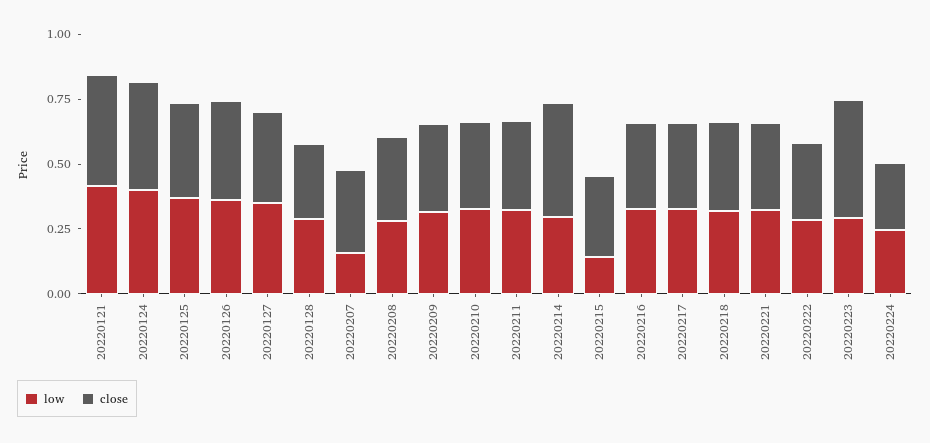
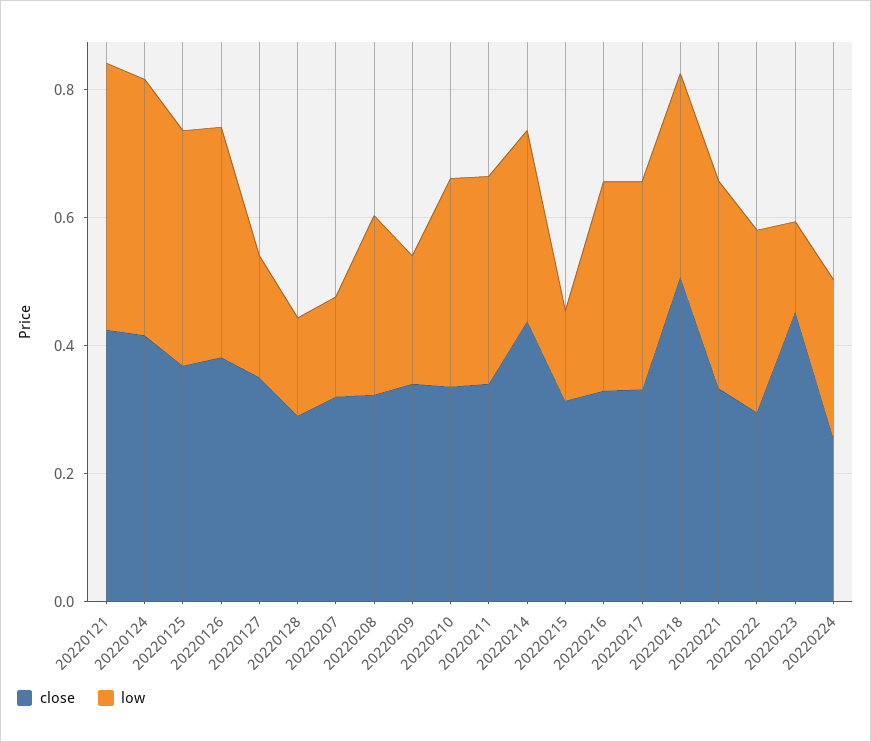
low, 20220127: 0.35 -> 0.2
low, 20220128: 0.3 -> 0.15
low, 20220209: 0.3 -> 0.2
close, 20220218: 0.35 -> 0.5
low, 20220223: 0.3 -> 0.15

